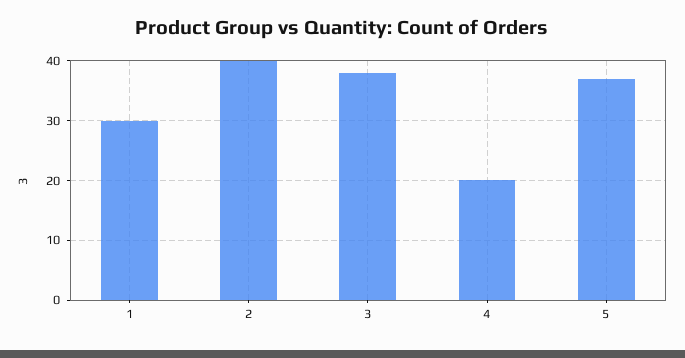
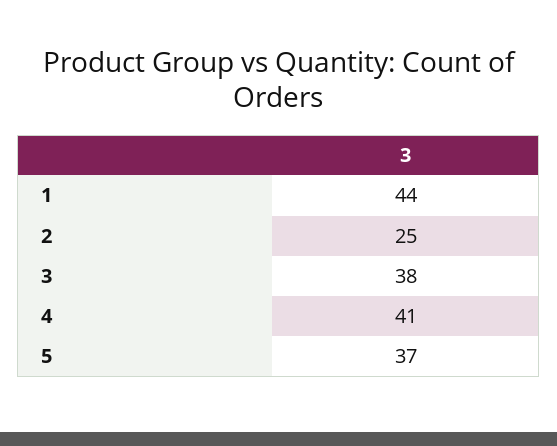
1: 30 -> 44
2: 40 -> 25
4: 20 -> 41

